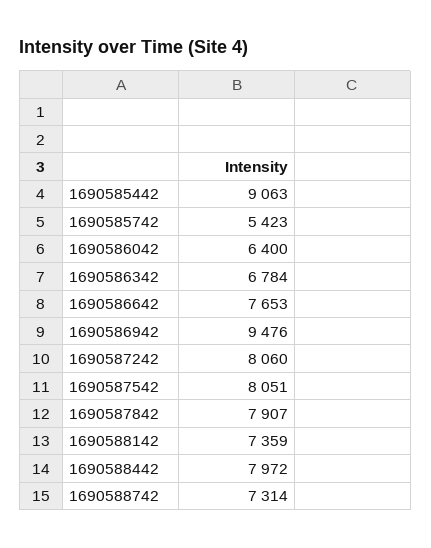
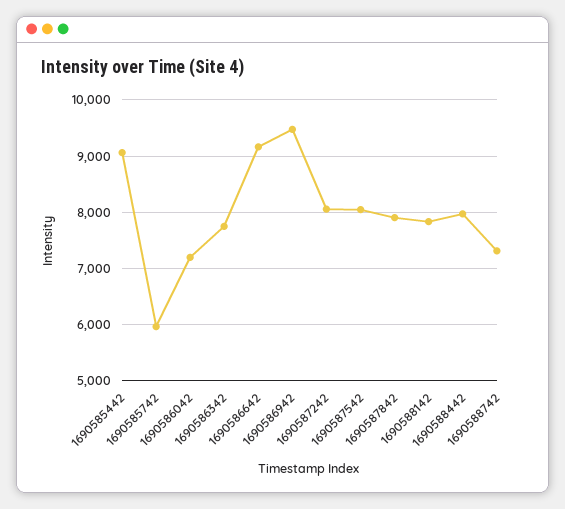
1690585742: 5423 -> 6000
1690586042: 6400 -> 7200
1690586342: 6784 -> 7800
1690586642: 7653 -> 9200
1690588142: 7359 -> 7800

